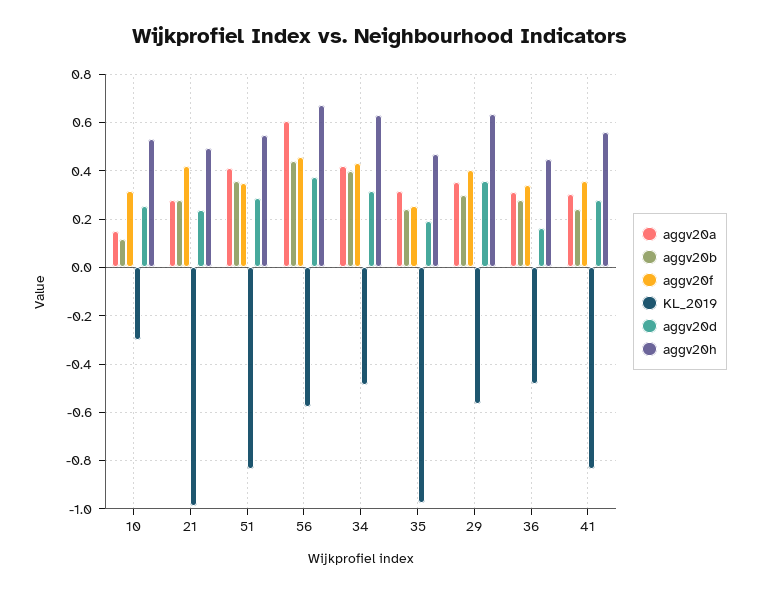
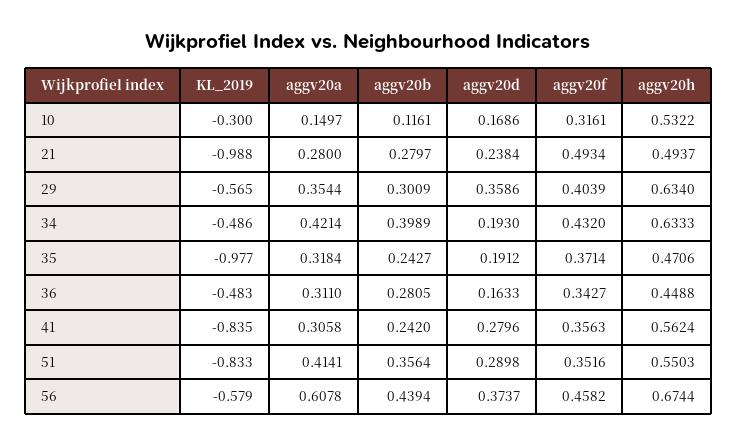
aggv20d, 10: 0.25 -> 0.1686
aggv20f, 21: 0.425 -> 0.4934
aggv20d, 34: 0.325 -> 0.193
aggv20f, 35: 0.25 -> 0.3714

